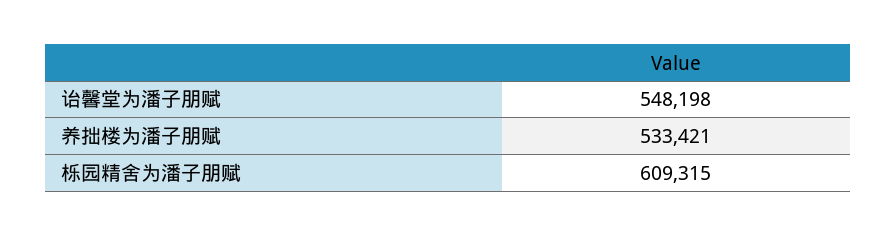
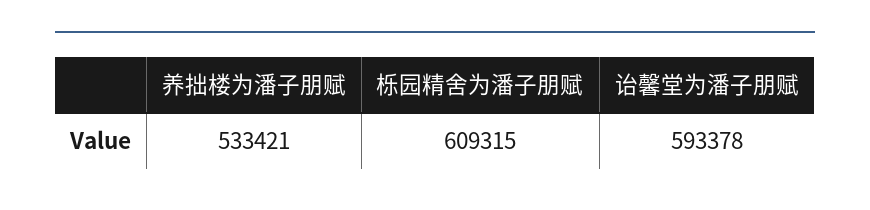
诒馨堂为潘子朋赋: 548198 -> 593378

